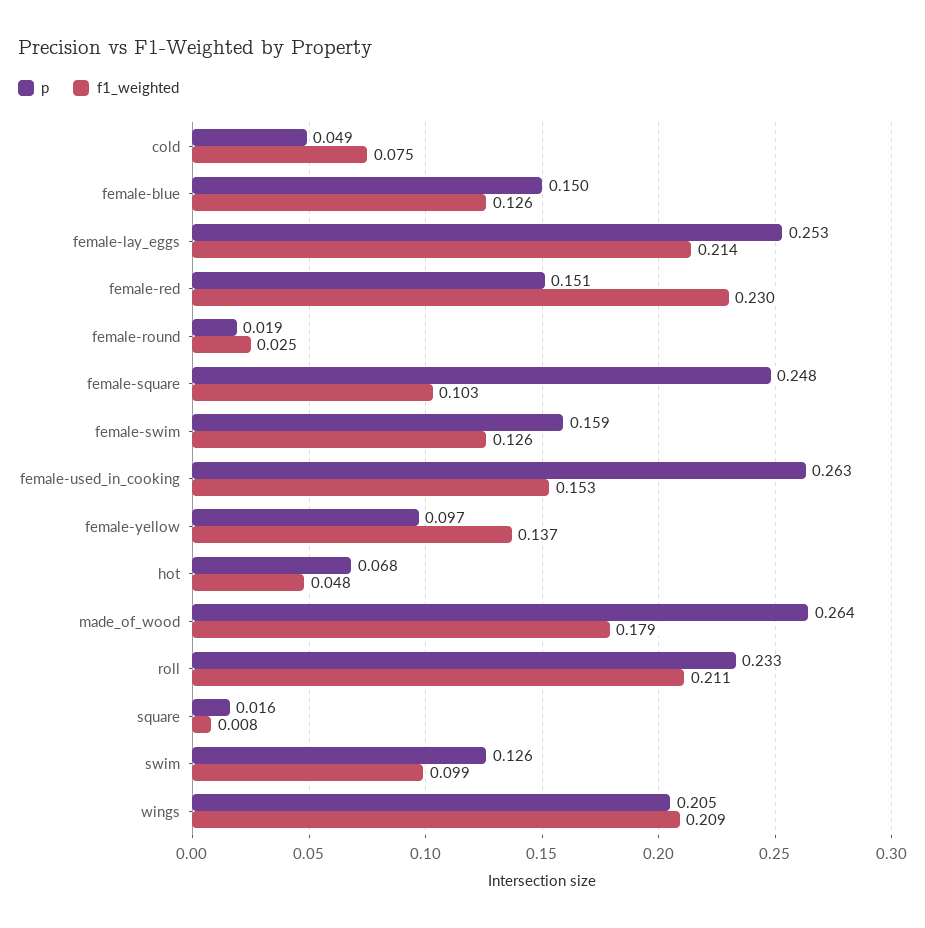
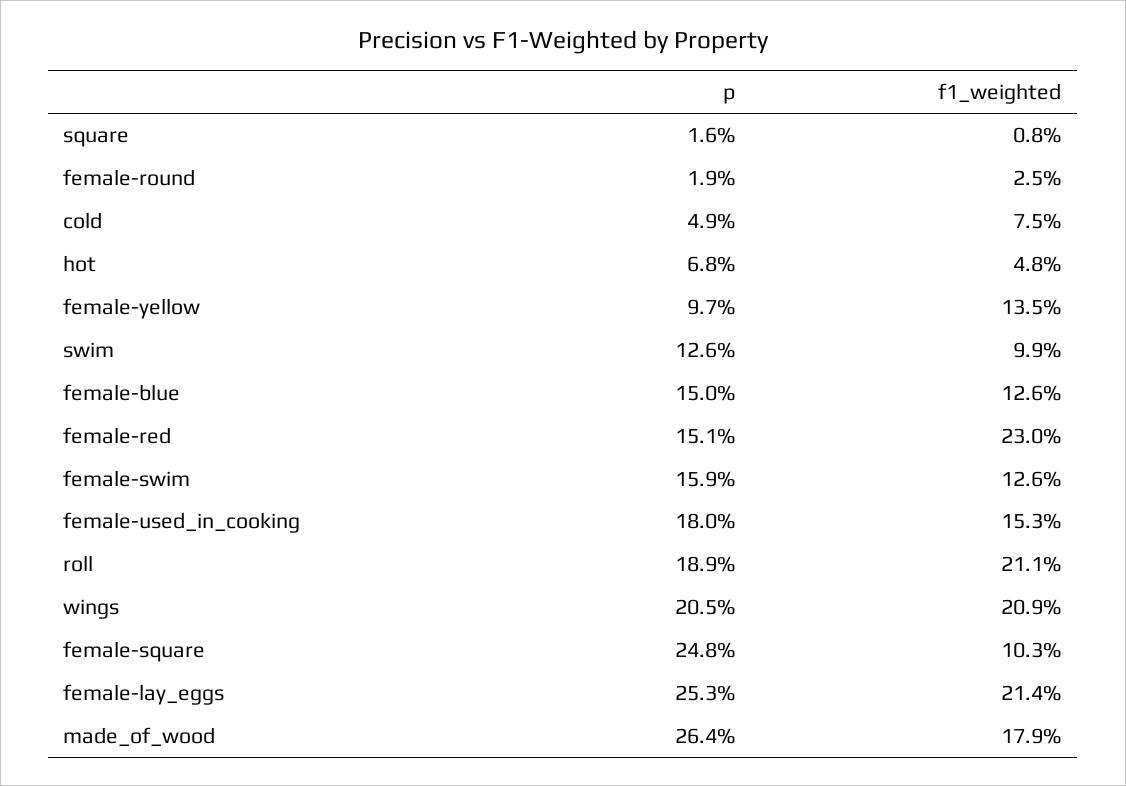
p, female-used_in_cooking: 0.263 -> 0.18
f1_weighted, female-yellow: 0.137 -> 0.135
p, roll: 0.233 -> 0.189

